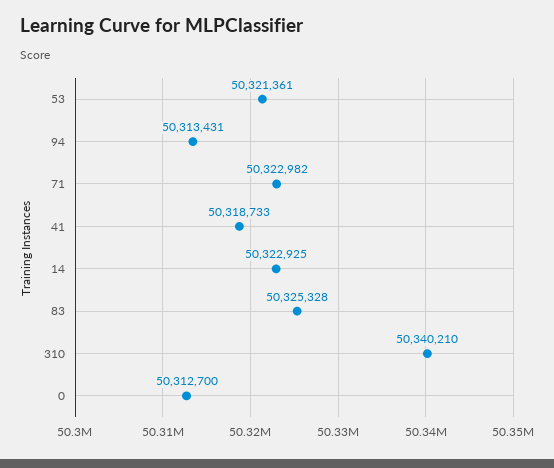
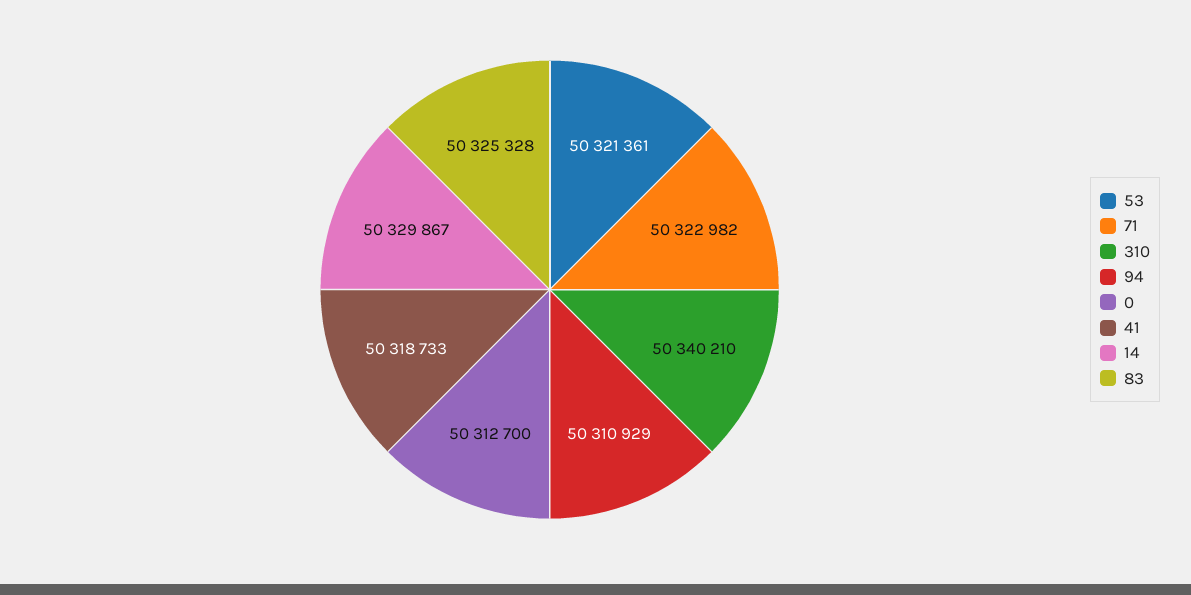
94: 50313431 -> 50310929
14: 50322925 -> 50329867

